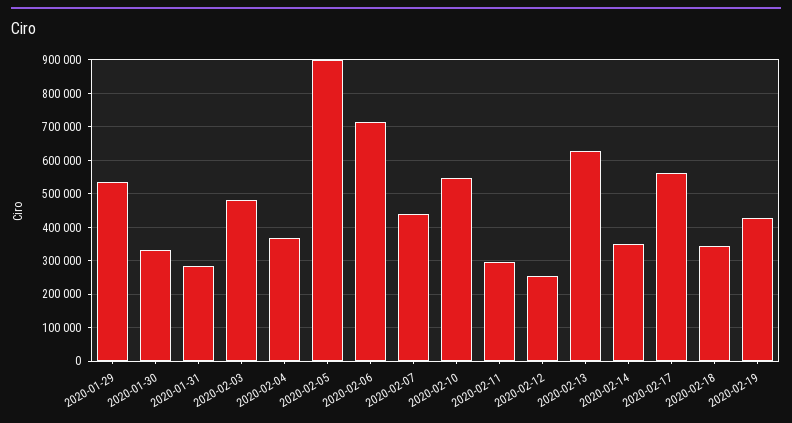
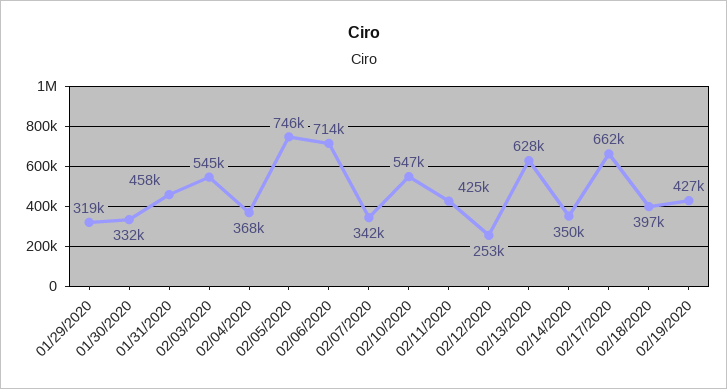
2020-01-29: 540000 -> 319000
2020-01-31: 280000 -> 458000
2020-02-03: 480000 -> 545000
2020-02-05: 900000 -> 746000
2020-02-07: 440000 -> 342000
2020-02-11: 300000 -> 425000
2020-02-17: 560000 -> 662000
2020-02-18: 340000 -> 397000

